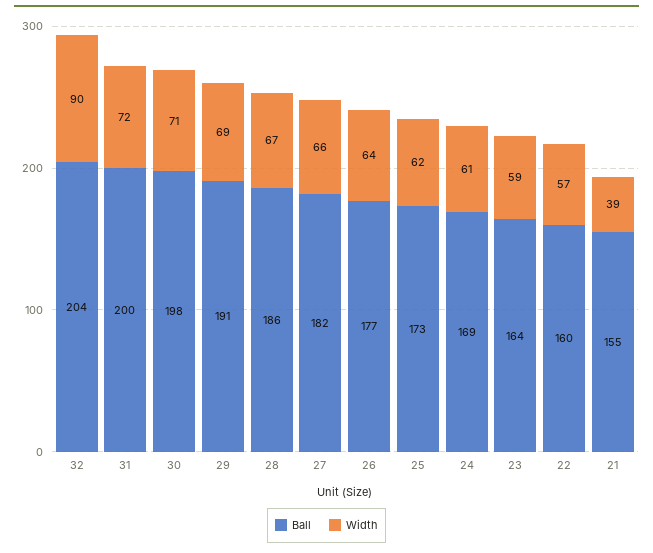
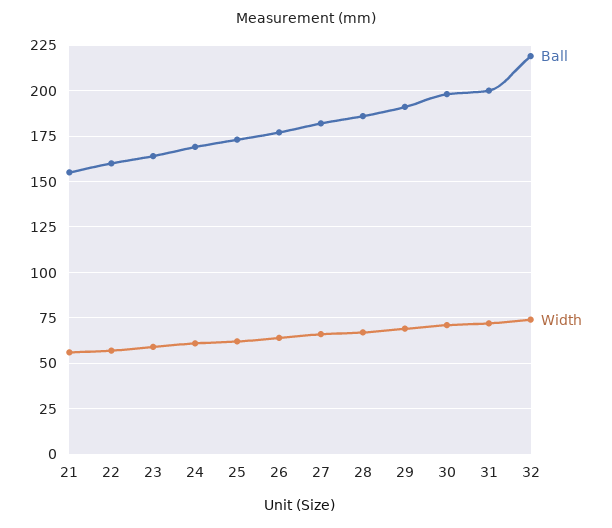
Ball, 32: 204 -> 220
Width, 32: 90 -> 75
Width, 21: 39 -> 55

